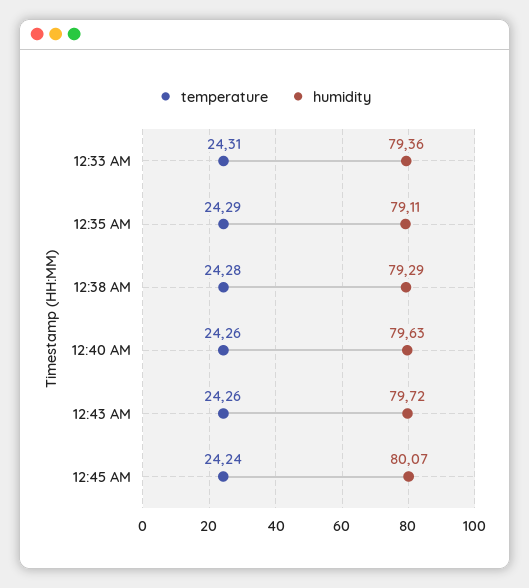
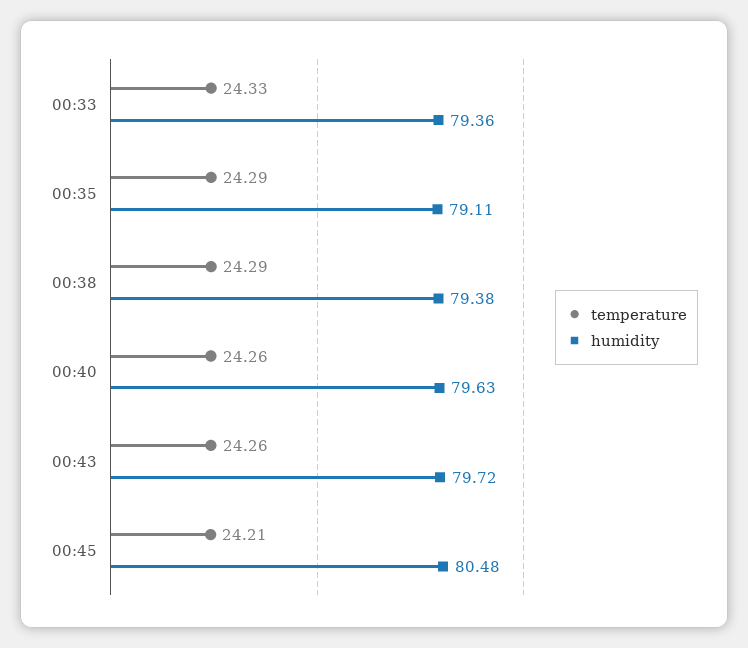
temperature, 12:33 AM: 24.31 -> 24.33
temperature, 12:38 AM: 24.28 -> 24.29
humidity, 12:38 AM: 79.29 -> 79.38
temperature, 12:45 AM: 24.24 -> 24.21
humidity, 12:45 AM: 80.07 -> 80.48

